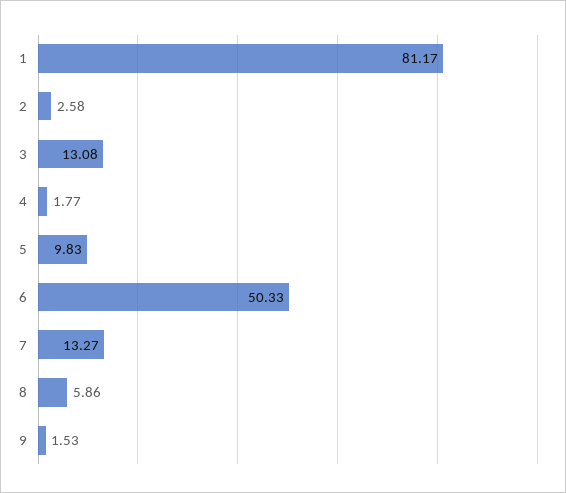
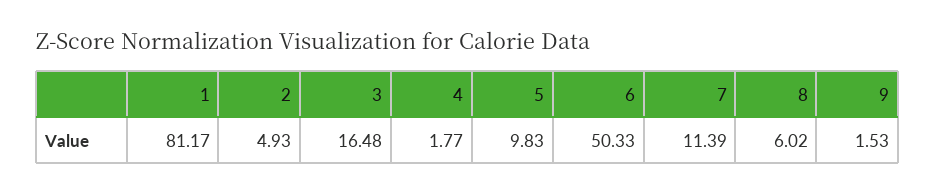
2: 2.58 -> 4.93
3: 13.08 -> 16.48
7: 13.27 -> 11.39
8: 5.86 -> 6.02

